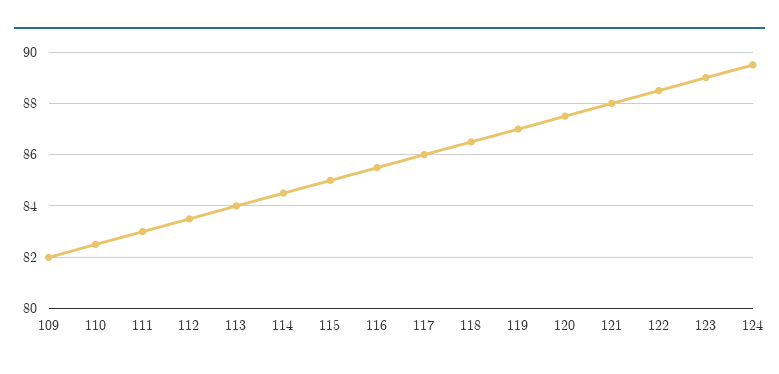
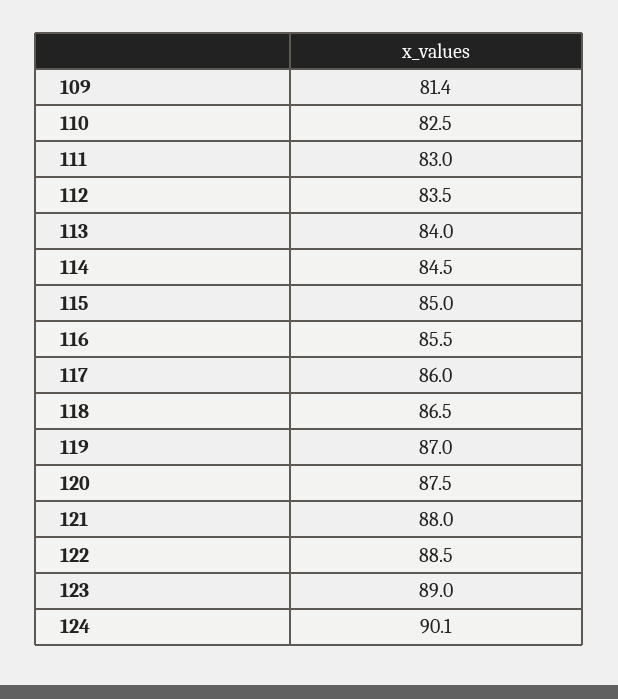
109: 82 -> 81.4
124: 89.5 -> 90.1

